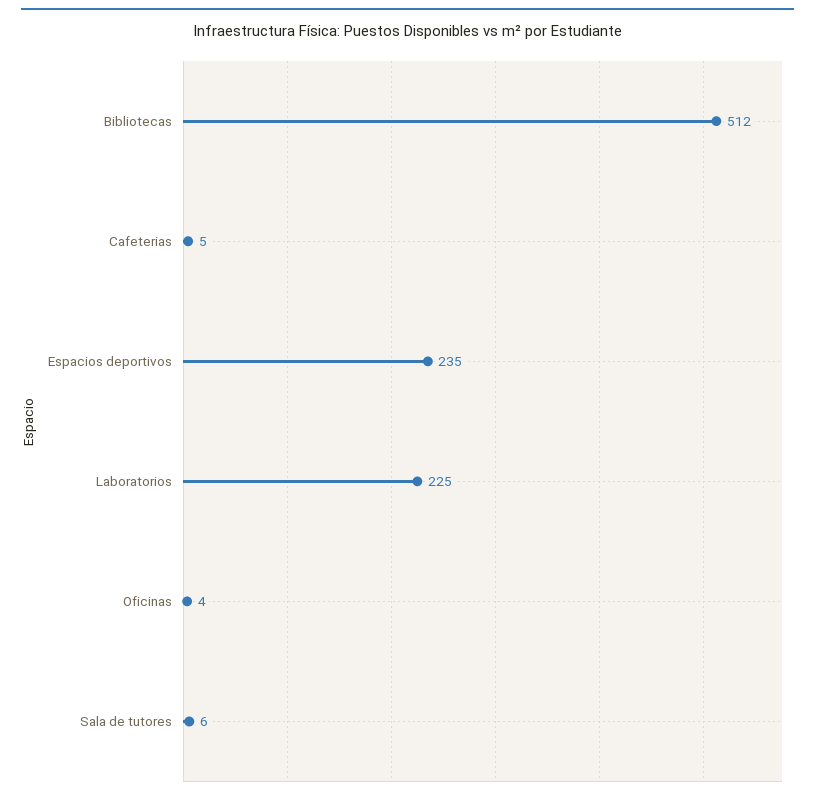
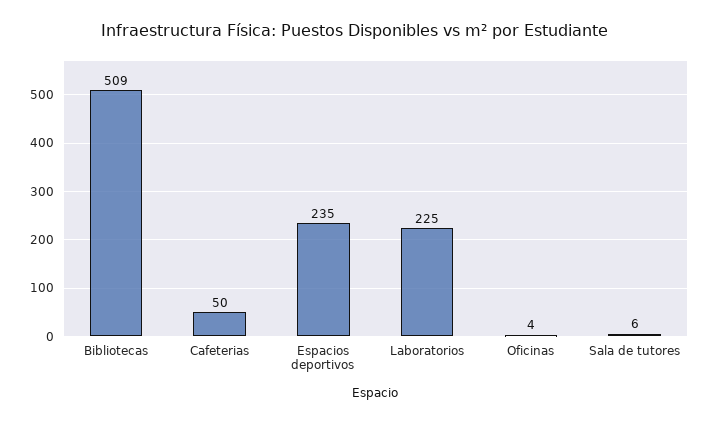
Bibliotecas: 512 -> 509
Cafeterias: 5 -> 50

